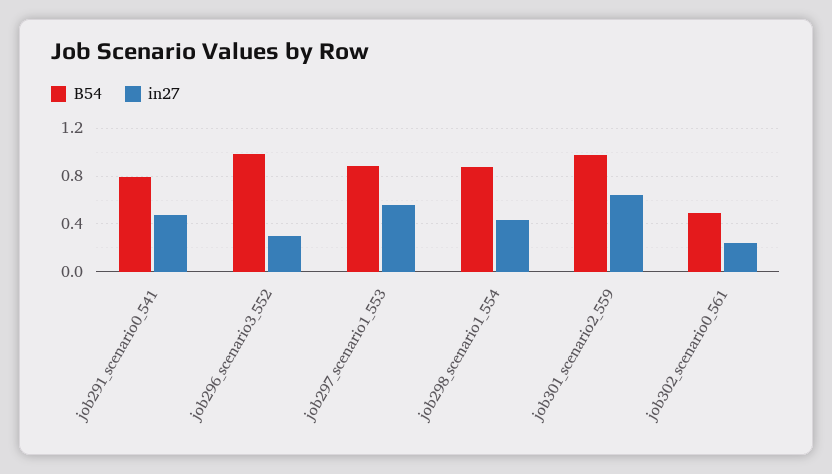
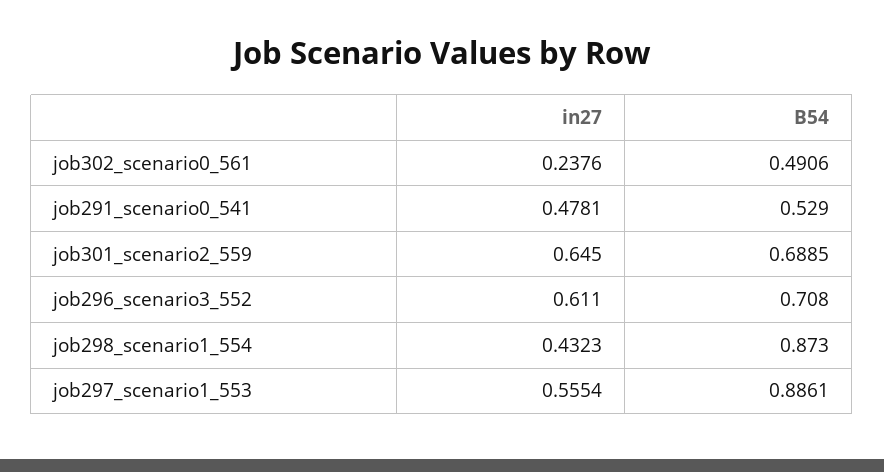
B54, job291_scenario0_541: 0.8 -> 0.529
B54, job296_scenario3_552: 1 -> 0.708
in27, job296_scenario3_552: 0.3 -> 0.611
B54, job301_scenario2_559: 1 -> 0.6885

